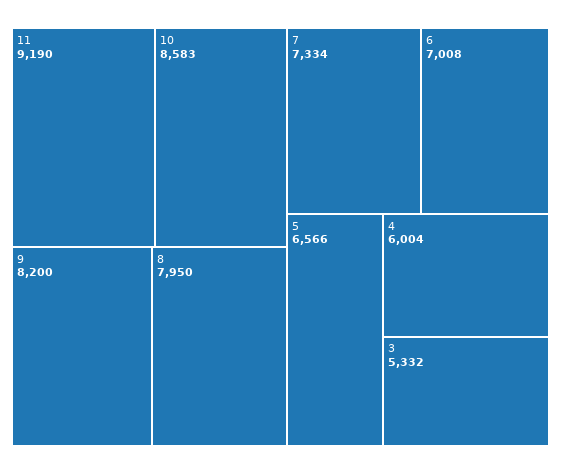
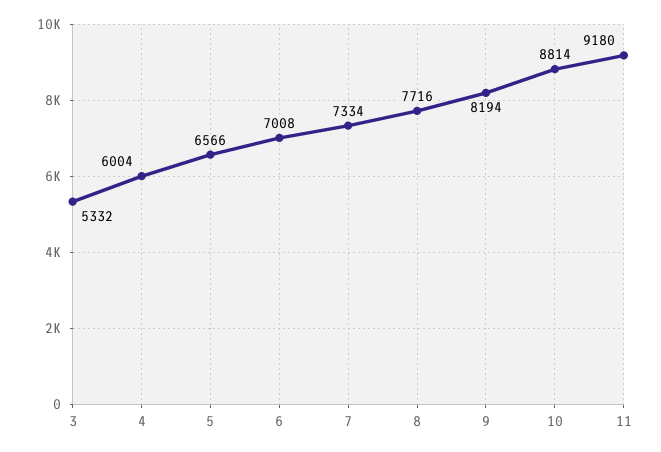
11: 9190 -> 9180
10: 8583 -> 8814
9: 8200 -> 8194
8: 7950 -> 7716

